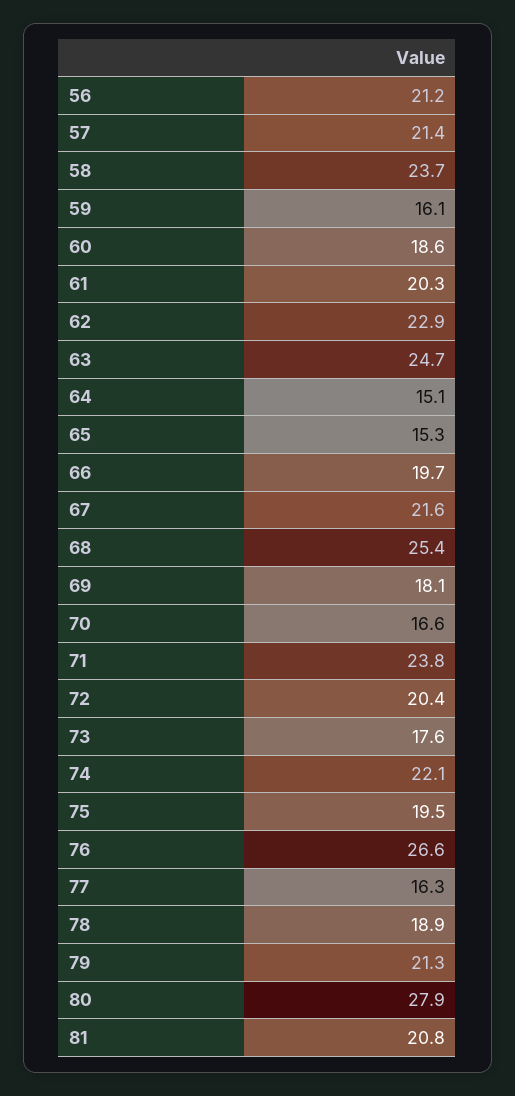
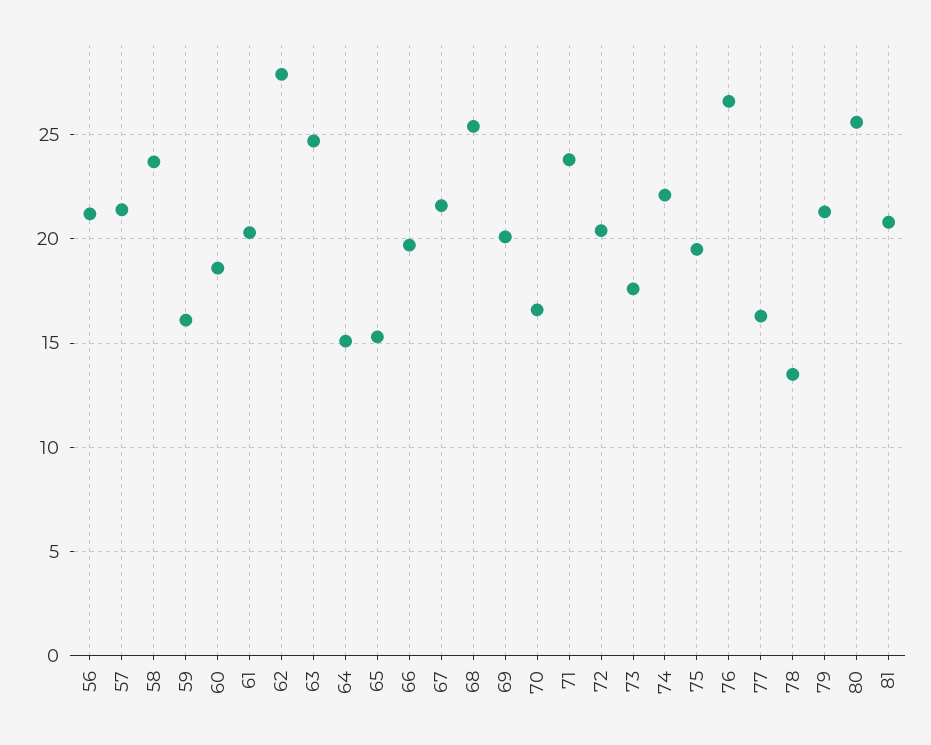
62: 22.9 -> 28
69: 18.1 -> 20
78: 18.9 -> 13.5
80: 27.9 -> 25.5

